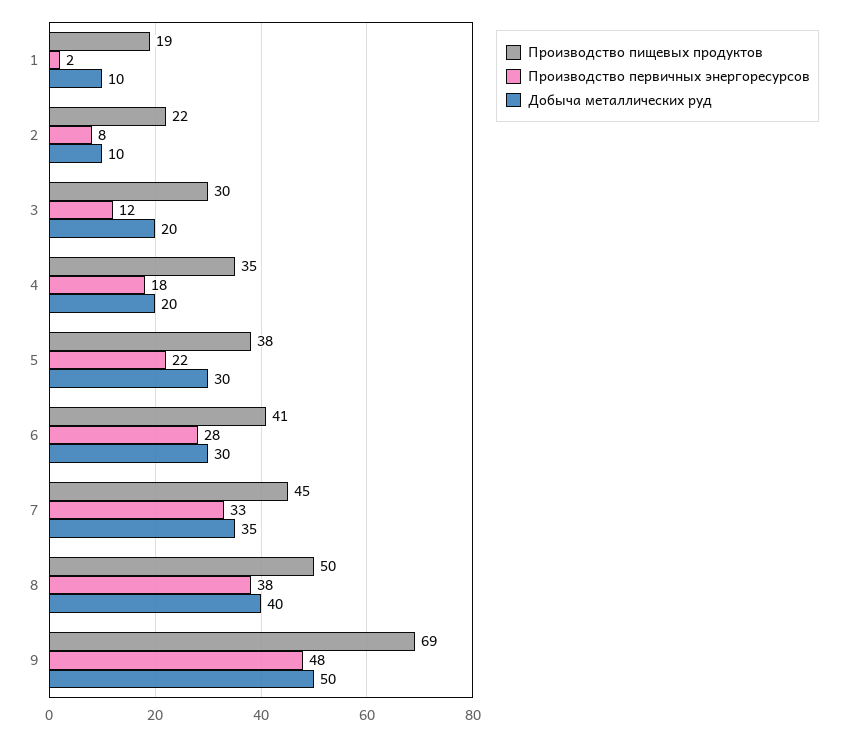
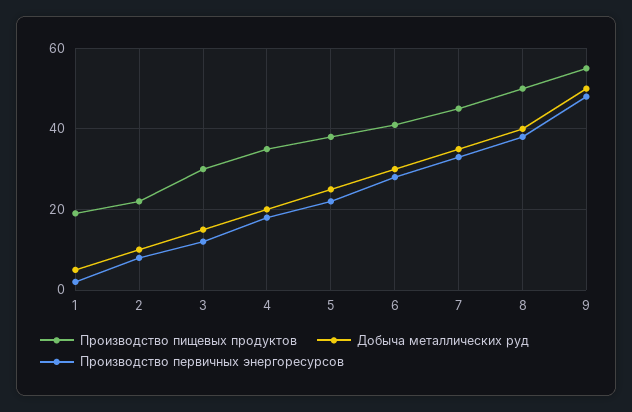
Добыча металлических руд, 1: 10 -> 5
Добыча металлических руд, 3: 20 -> 15
Добыча металлических руд, 5: 30 -> 25
Производство пищевых продуктов, 9: 69 -> 55

